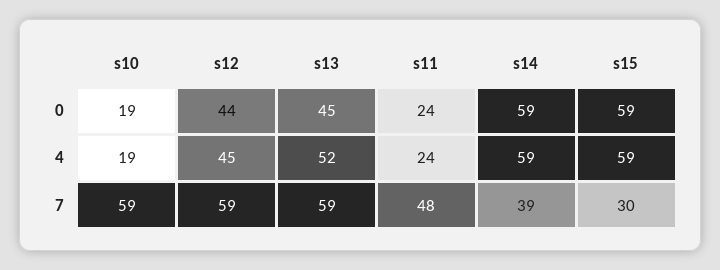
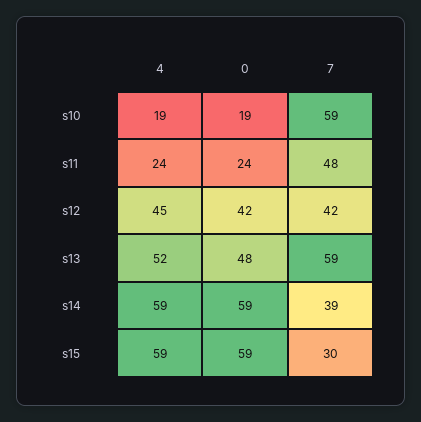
s12, 0: 44 -> 42
s13, 0: 45 -> 48
s12, 7: 59 -> 42

